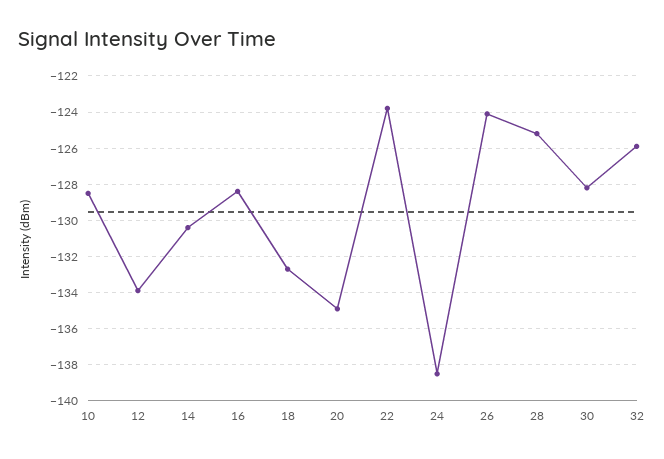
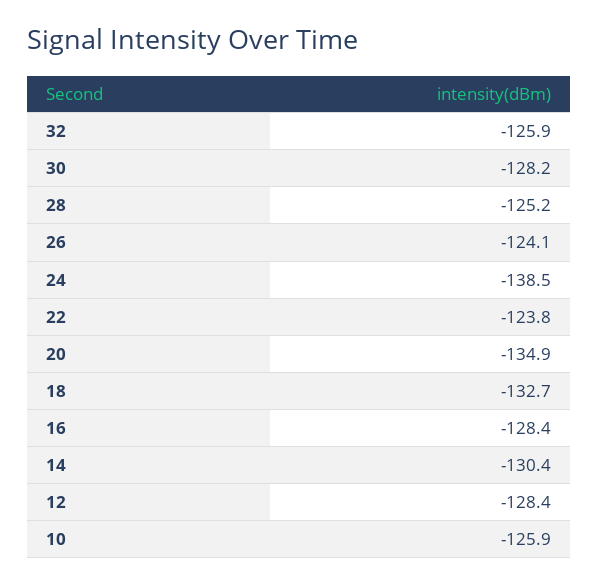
10: -128.5 -> -125.9
12: -134 -> -128.4

